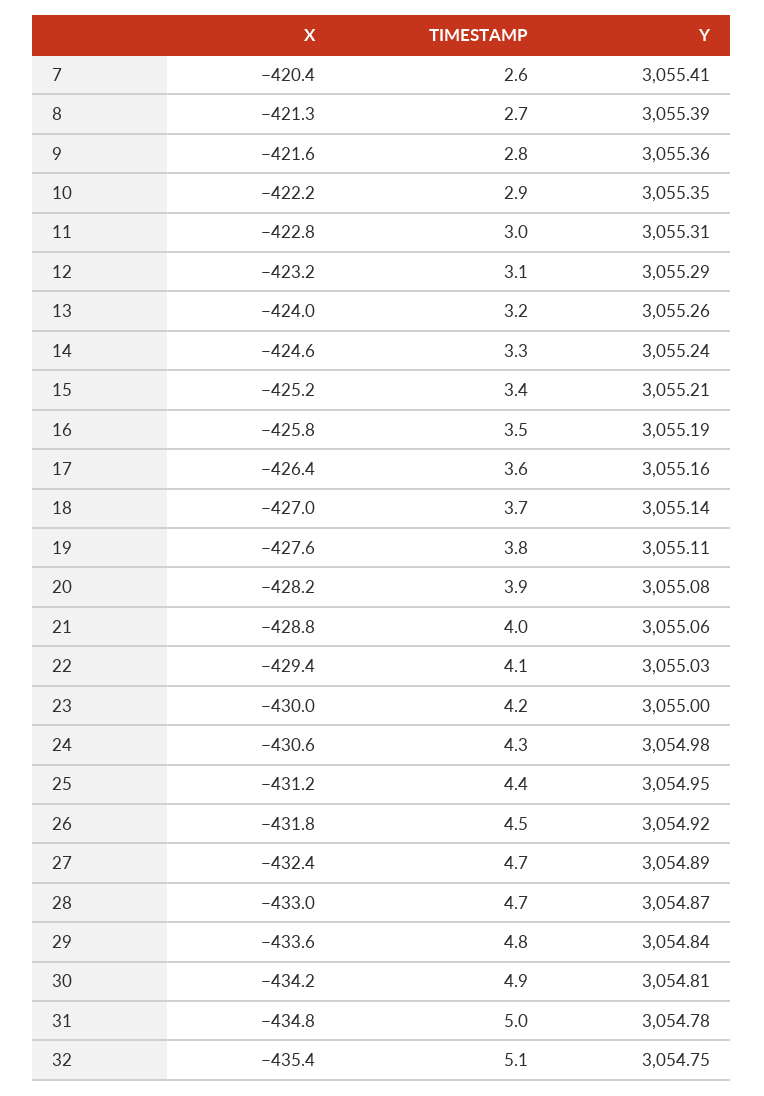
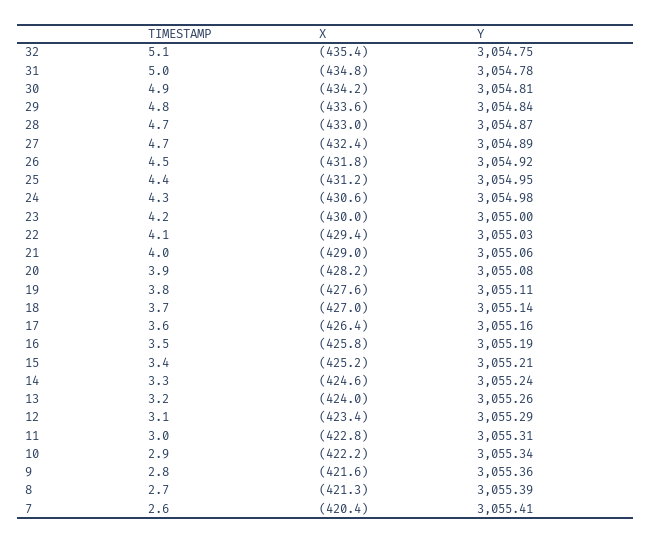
Y, 10: 3055.35 -> 3055.34
X, 12: -423.2 -> -423.4
X, 21: -428.8 -> -429

